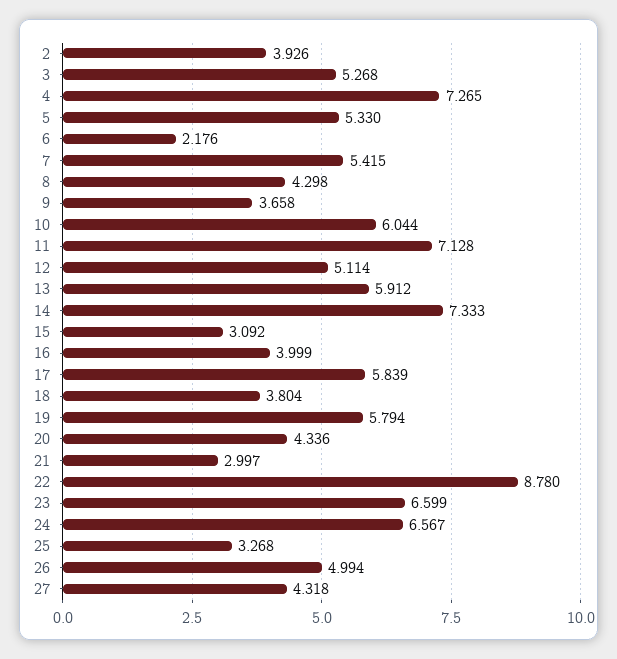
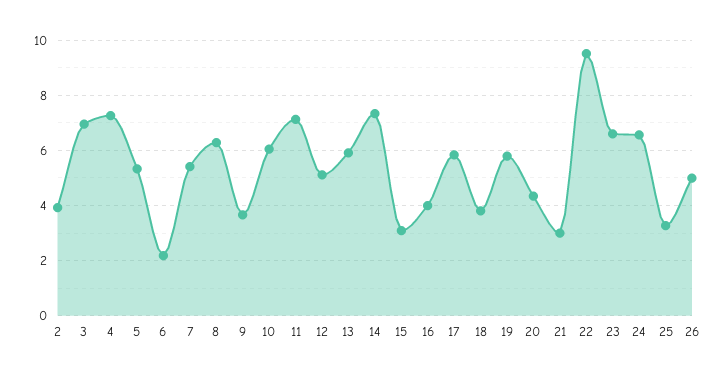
3: 5.268 -> 7
8: 4.298 -> 6.25
22: 8.78 -> 9.5
27: 4.318 -> none

